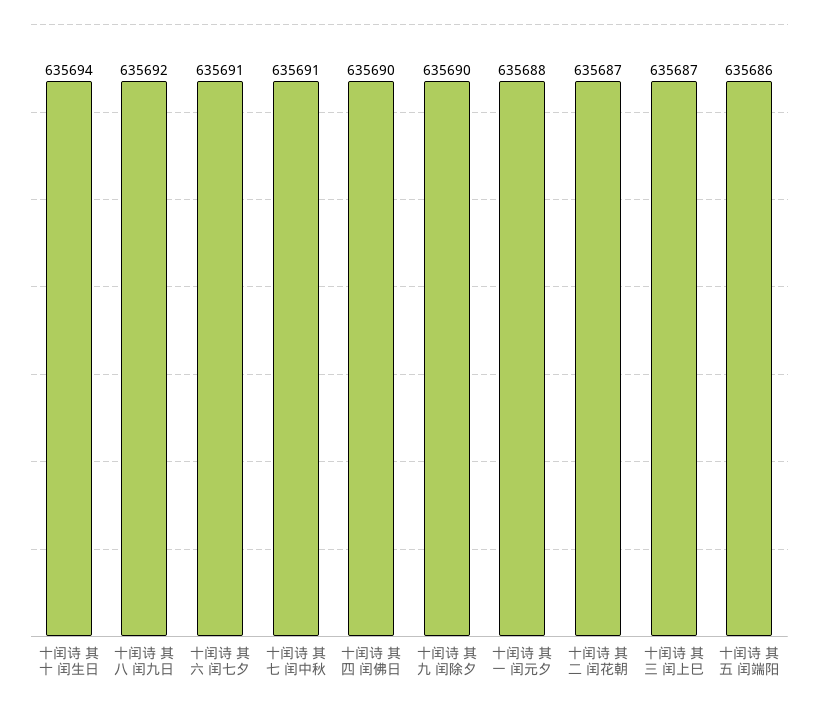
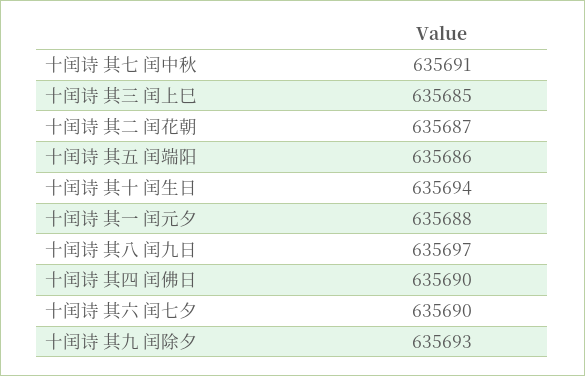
十闰诗 其八 闰九日: 635692 -> 635697
十闰诗 其六 闰七夕: 635691 -> 635690
十闰诗 其九 闰除夕: 635690 -> 635693
十闰诗 其三 闰上巳: 635687 -> 635685

